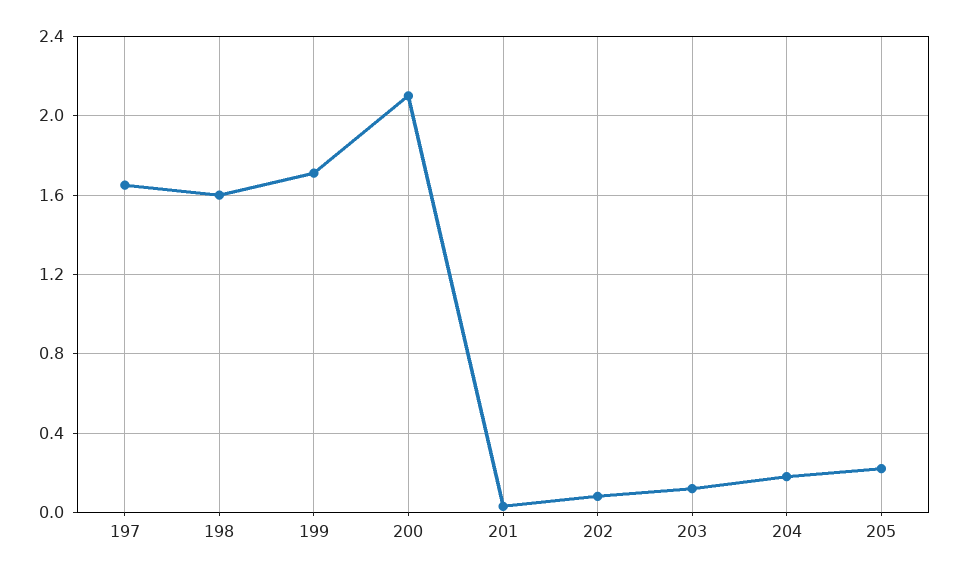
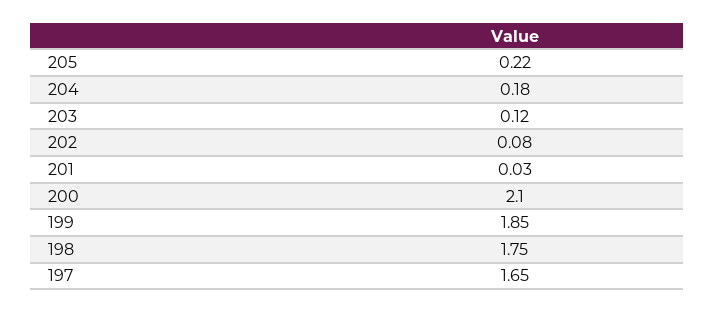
198: 1.6 -> 1.75
199: 1.7 -> 1.85

